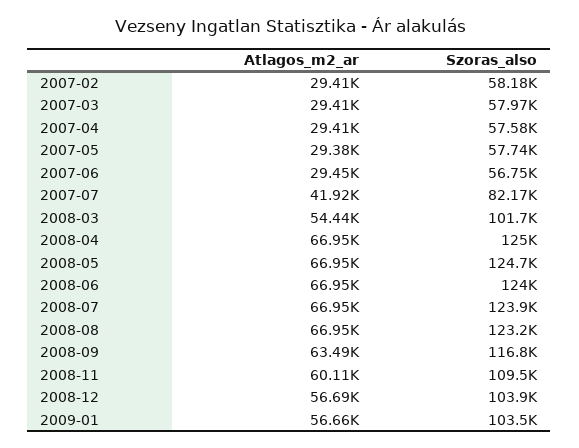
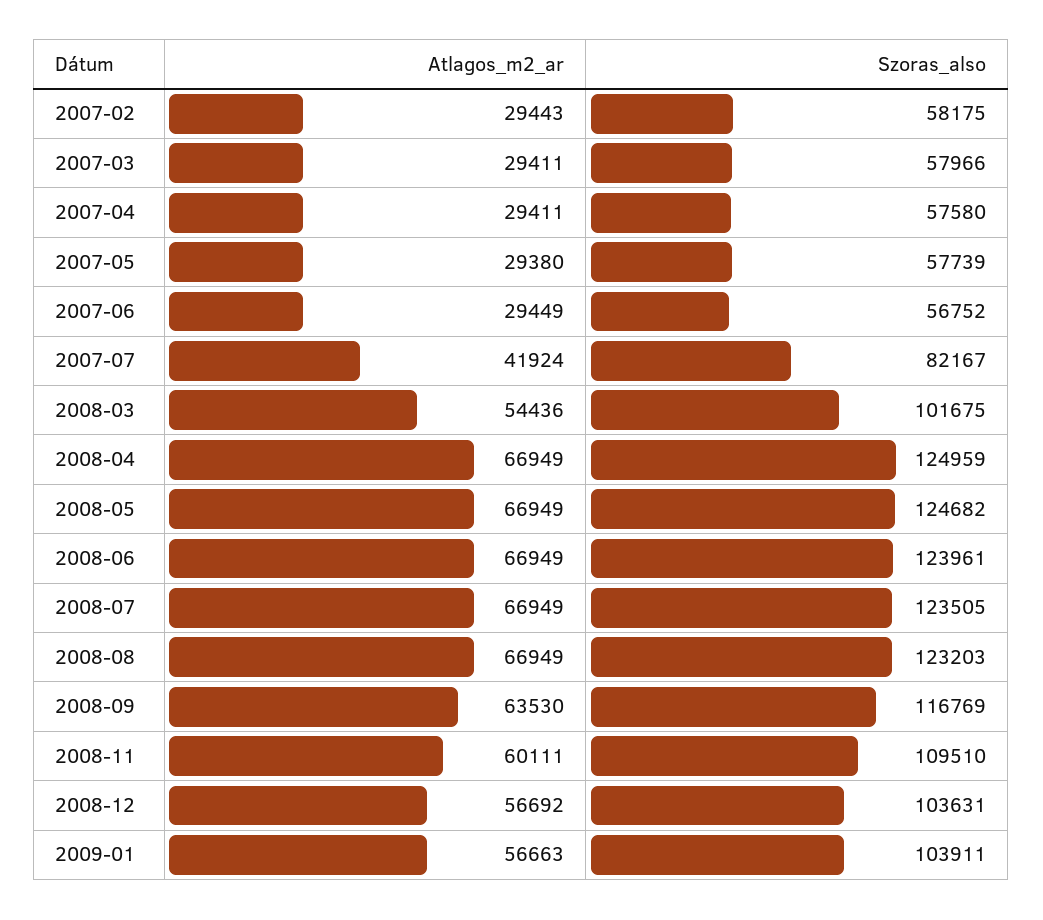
Atlagos_m2_ar, 2007-02: 29410 -> 29443
Szoras_also, 2008-07: 123900 -> 123505
Atlagos_m2_ar, 2008-09: 63490 -> 63530
Szoras_also, 2008-12: 103900 -> 103631
Szoras_also, 2009-01: 103500 -> 103911

